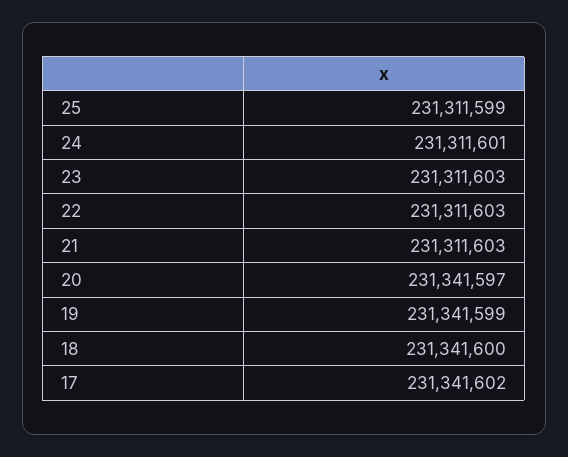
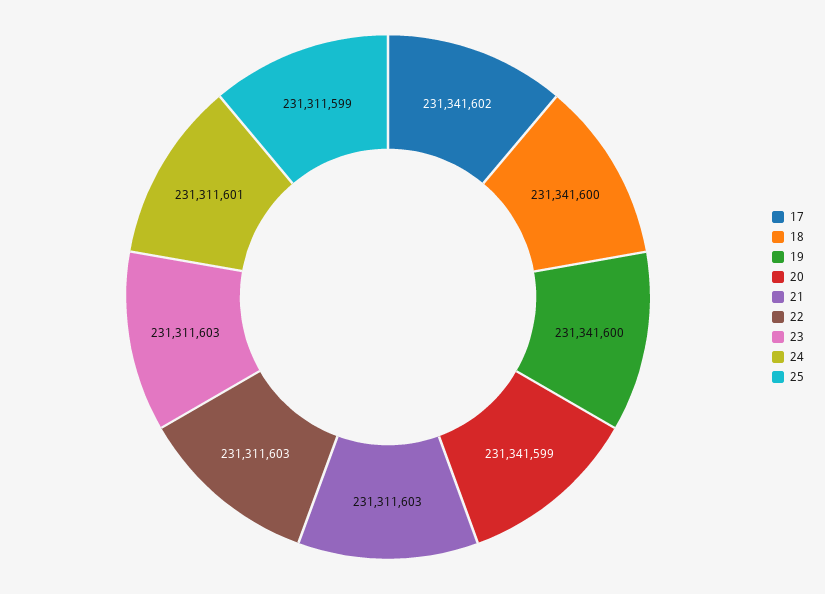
20: 231341597 -> 231341599
19: 231341599 -> 231341600

